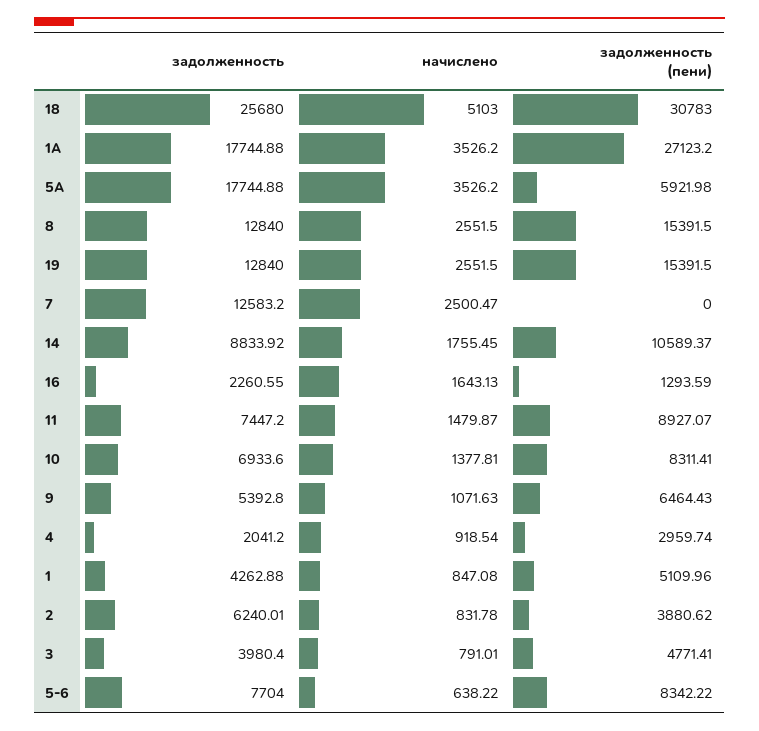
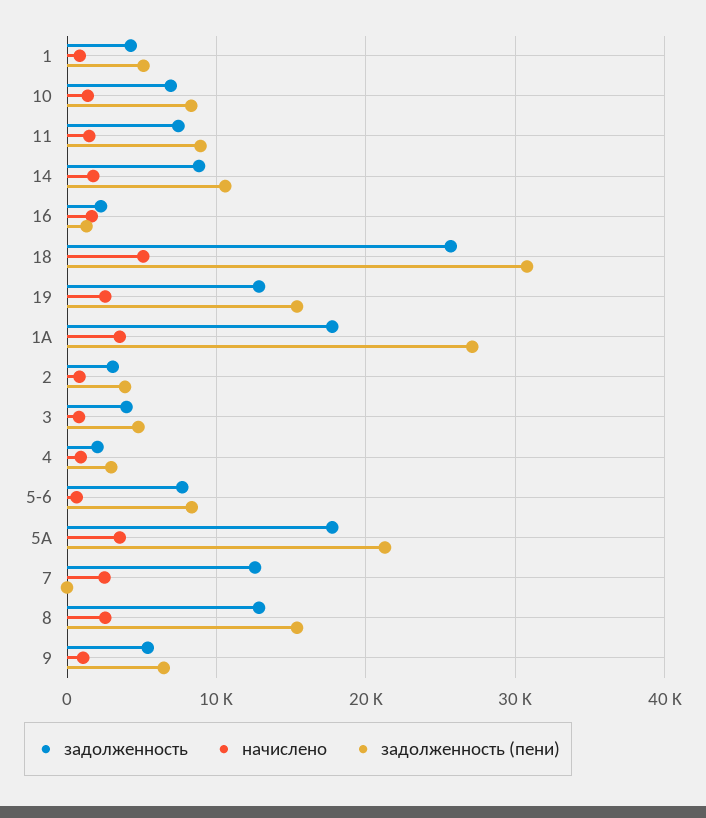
задолженность (пени), 5А: 5921.98 -> 21000
задолженность, 2: 6240.01 -> 3000

